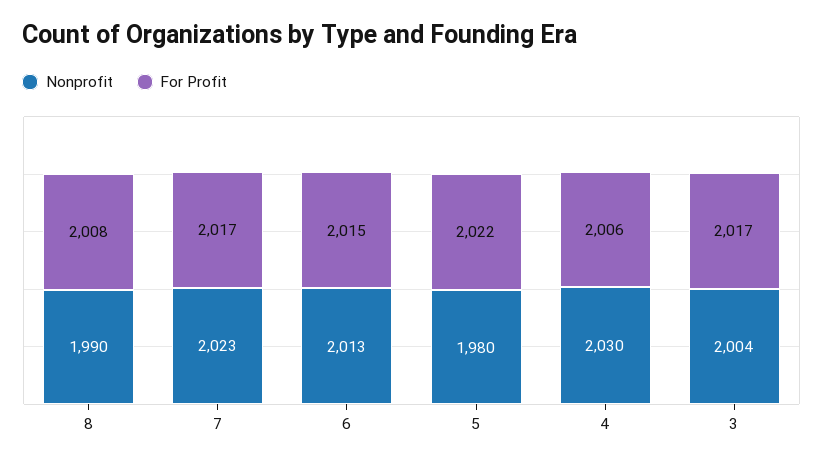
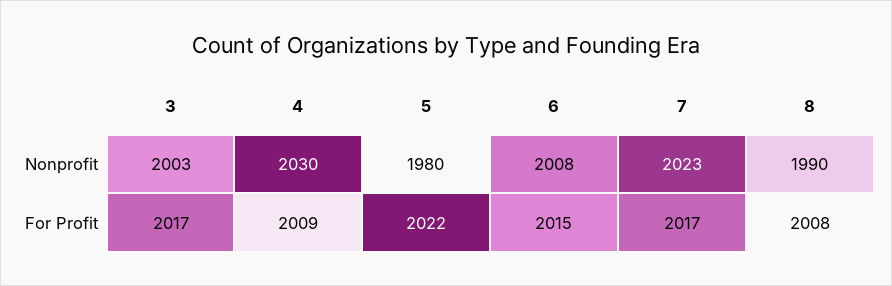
Nonprofit, 6: 2013 -> 2008
For Profit, 4: 2006 -> 2009
Nonprofit, 3: 2004 -> 2003

